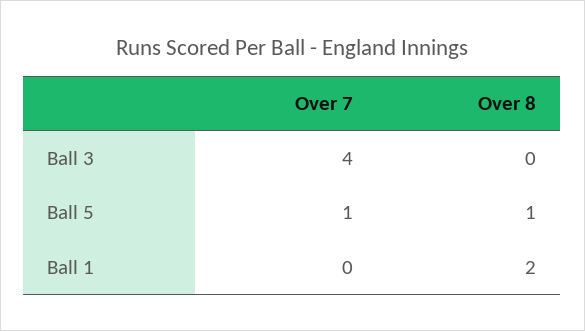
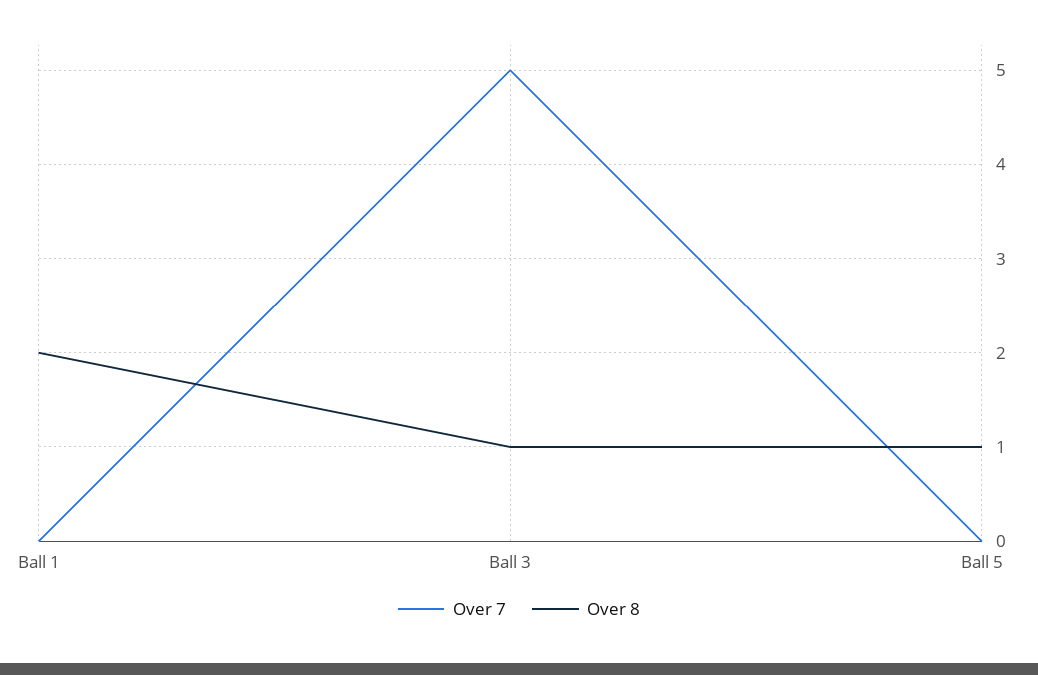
Over 7, Ball 3: 4 -> 5
Over 8, Ball 3: 0 -> 1
Over 7, Ball 5: 1 -> 0

